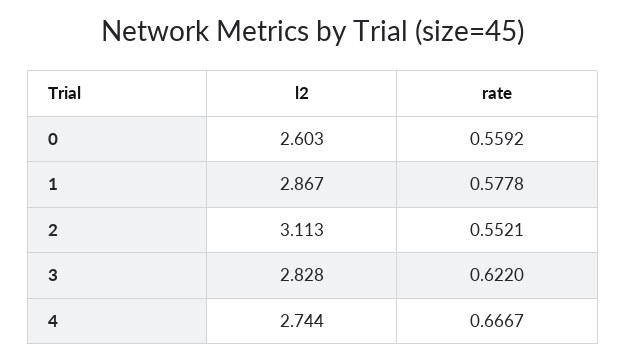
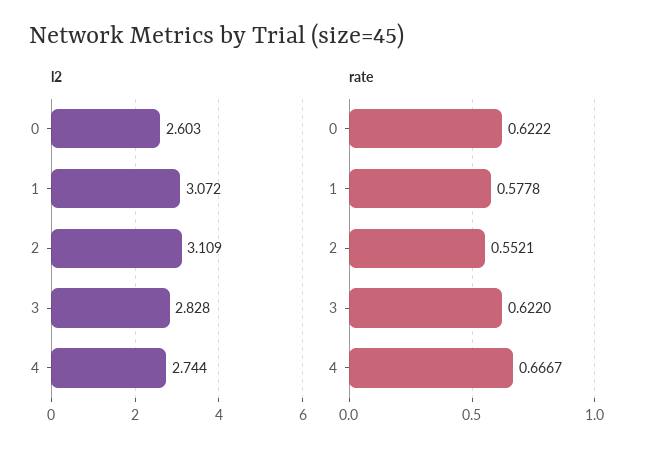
rate, 0: 0.5592 -> 0.6222
l2, 1: 2.867 -> 3.072
l2, 2: 3.113 -> 3.109

